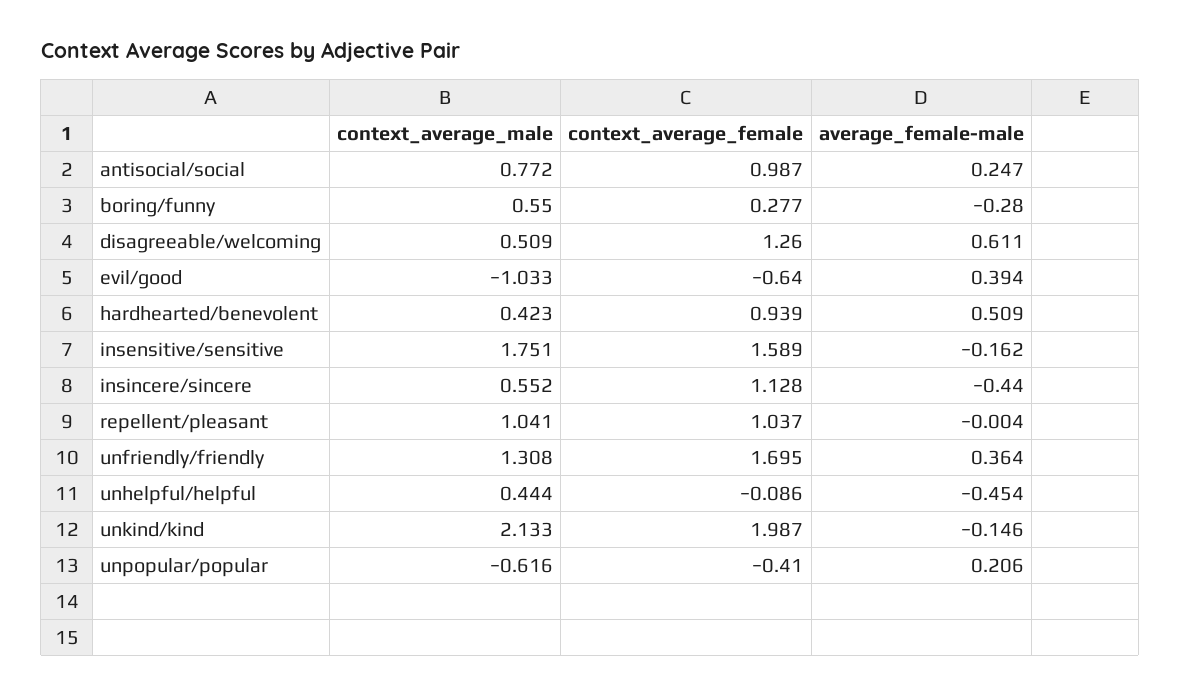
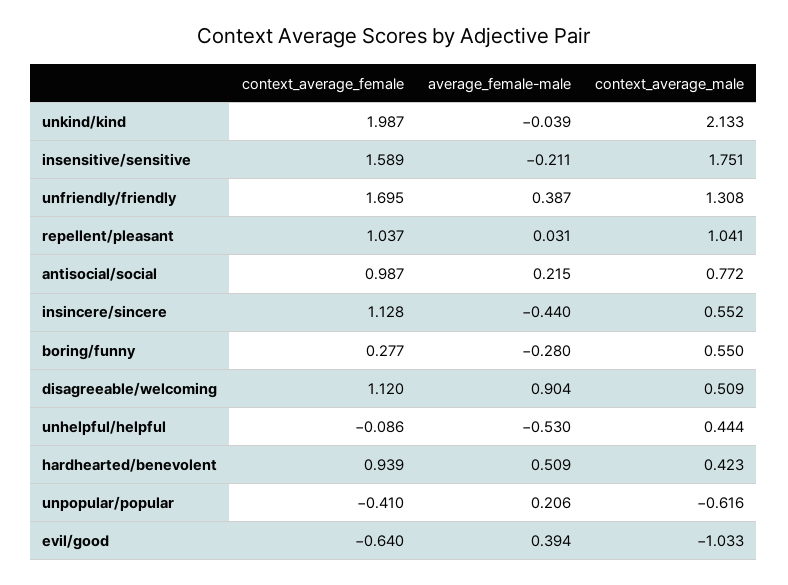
average_female-male, antisocial/social: 0.247 -> 0.215
context_average_female, disagreeable/welcoming: 1.26 -> 1.12
average_female-male, disagreeable/welcoming: 0.611 -> 0.904
average_female-male, insensitive/sensitive: -0.162 -> -0.211
average_female-male, repellent/pleasant: -0.004 -> 0.031
average_female-male, unfriendly/friendly: 0.364 -> 0.387
average_female-male, unhelpful/helpful: -0.454 -> -0.53
average_female-male, unkind/kind: -0.146 -> -0.039

